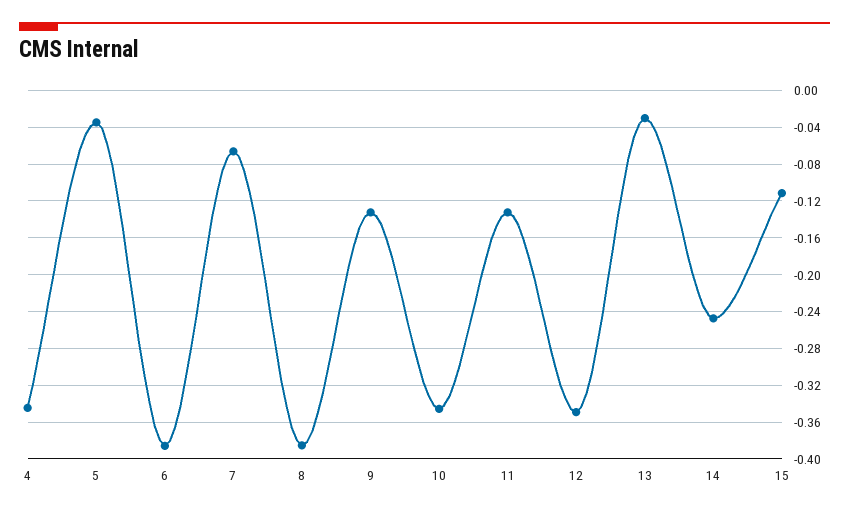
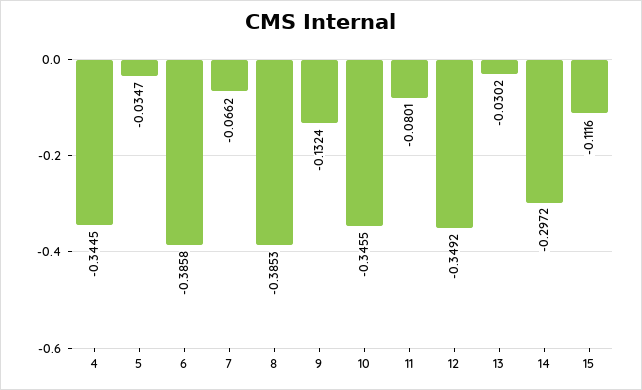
11: -0.13 -> -0.0801
14: -0.25 -> -0.2972

